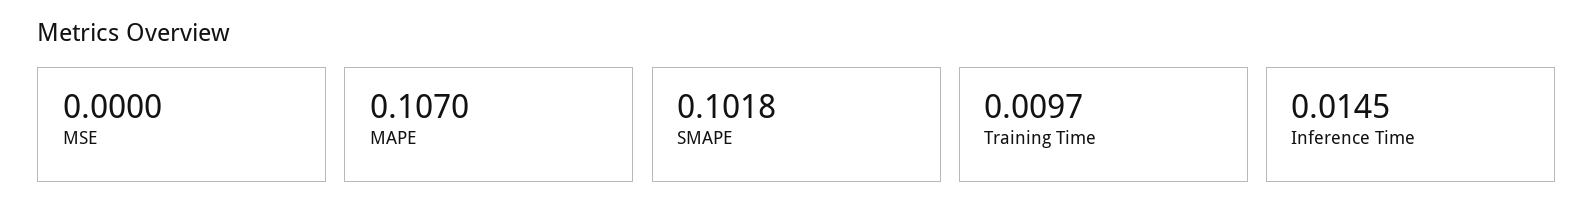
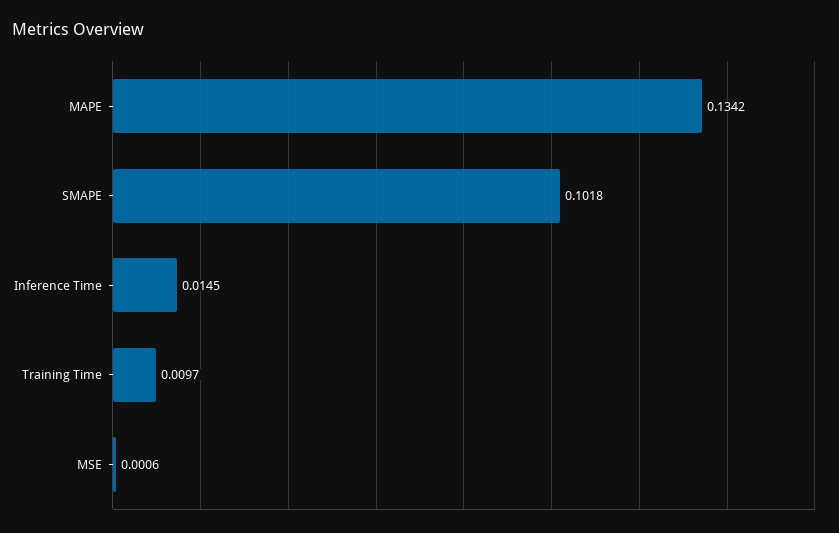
MSE: 0 -> 0.0006
MAPE: 0.107 -> 0.1342

